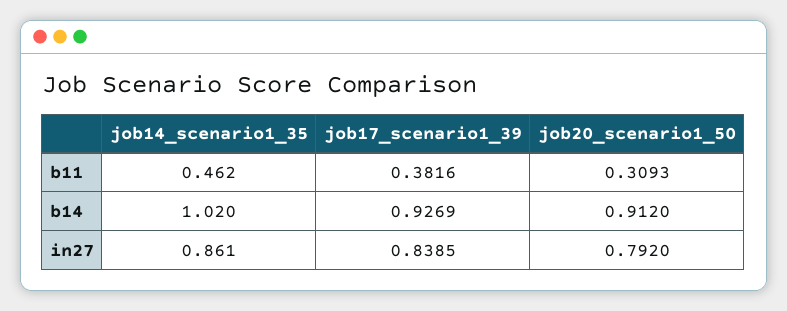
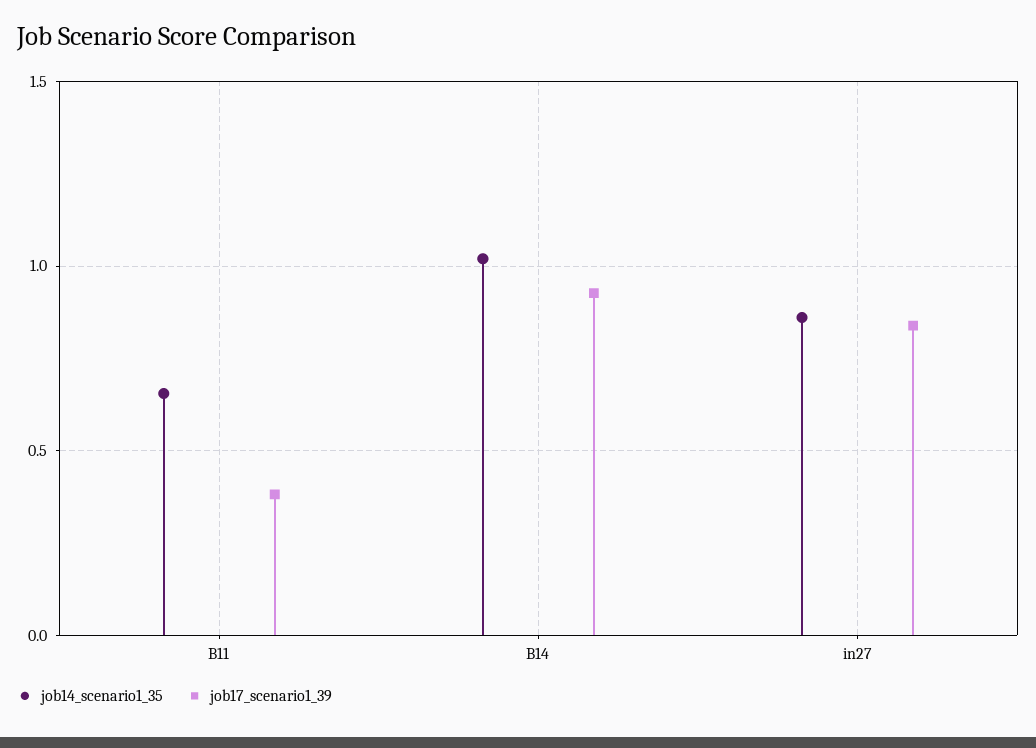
job14_scenario1_35, b11: 0.462 -> 0.65
job20_scenario1_50, b11: 0.3093 -> none
job20_scenario1_50, b14: 0.912 -> none
job20_scenario1_50, in27: 0.792 -> none

